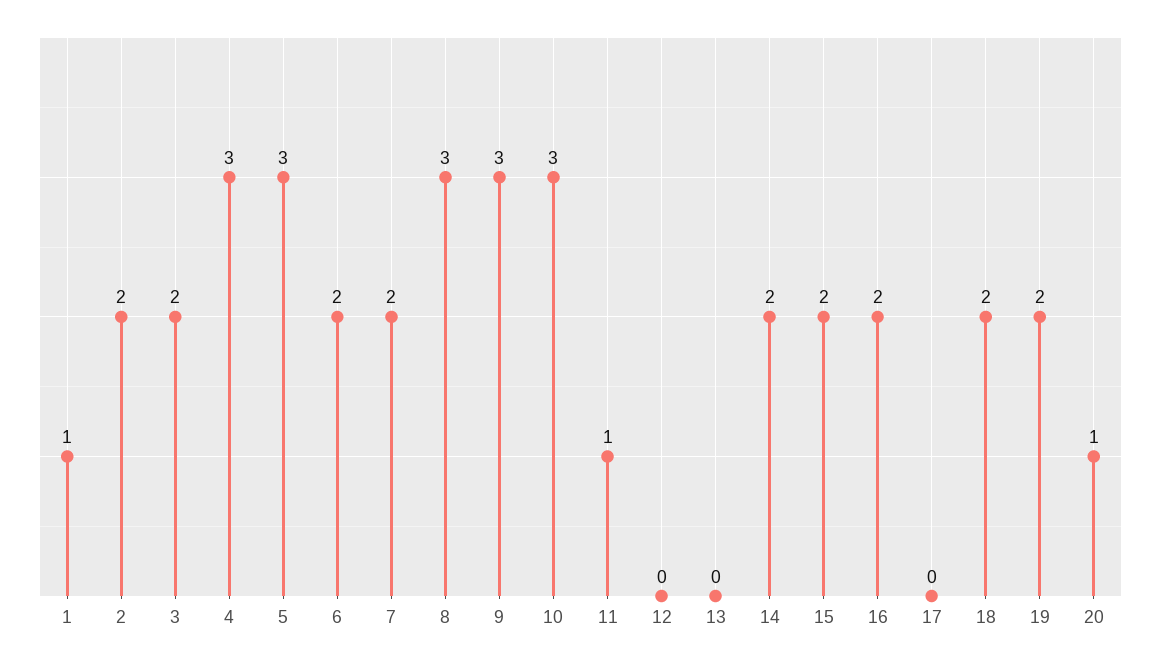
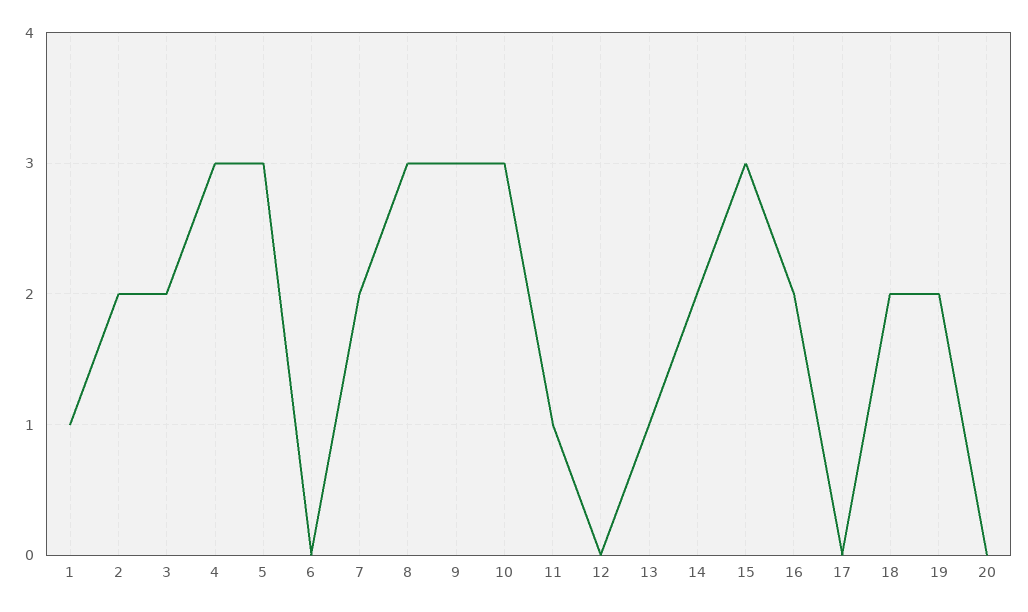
6: 2 -> 0
13: 0 -> 1
15: 2 -> 3
20: 1 -> 0

